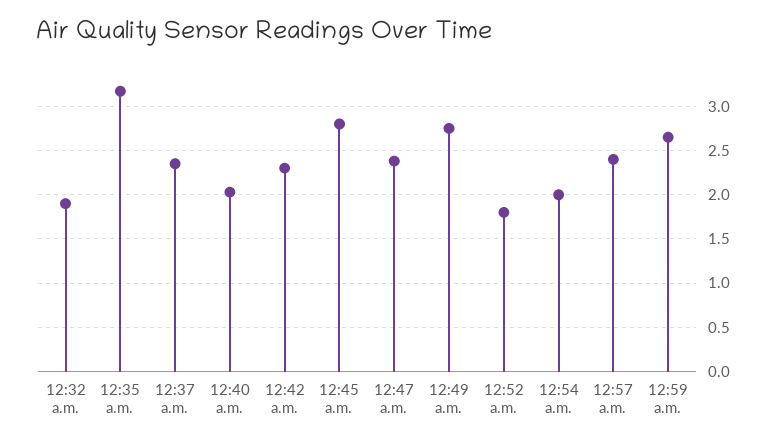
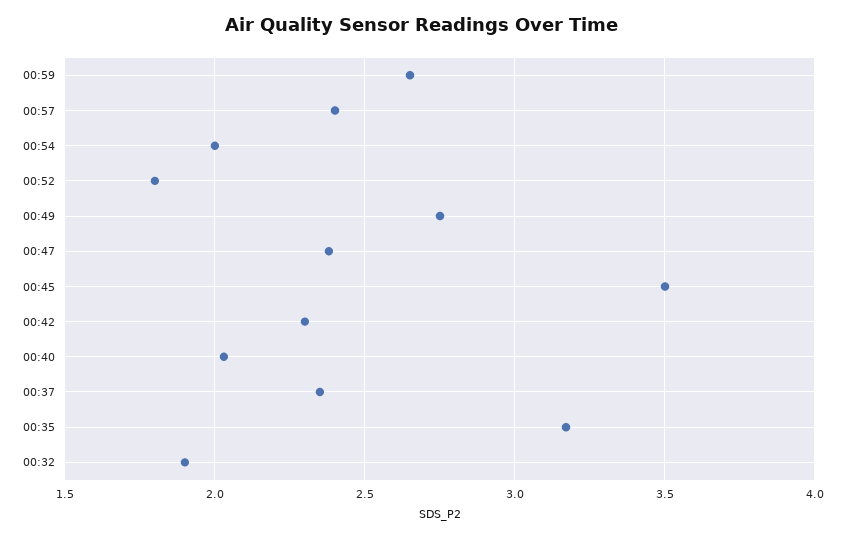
12:45 a.m.: 2.8 -> 3.5

